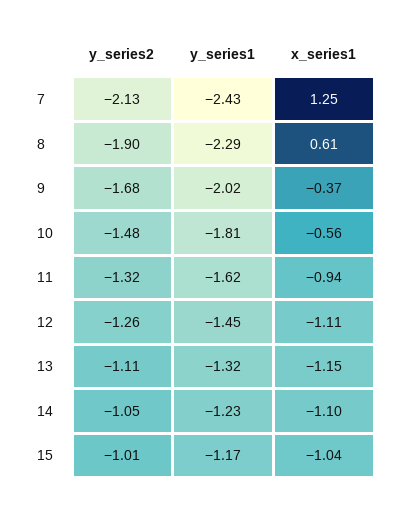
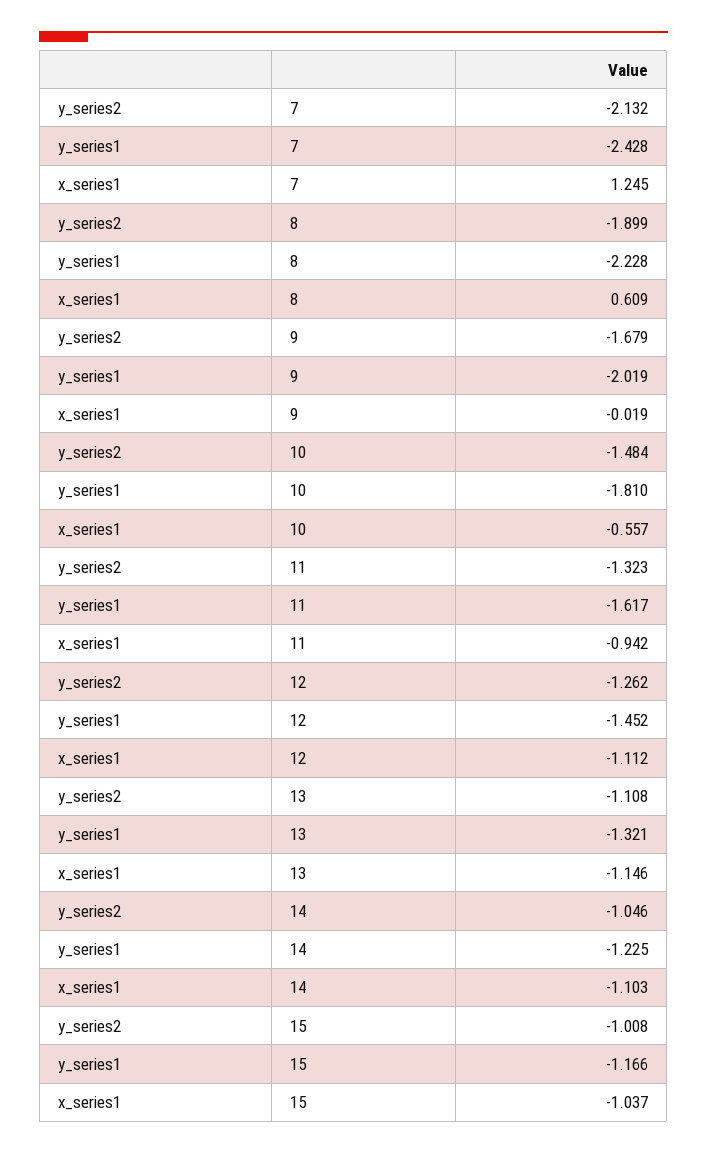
y_series1, 8: -2.29 -> -2.228
x_series1, 9: -0.37 -> -0.019

